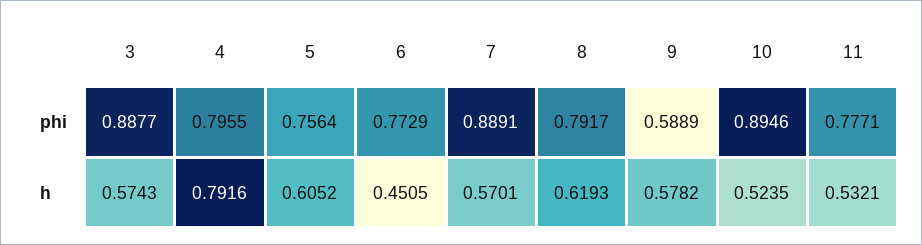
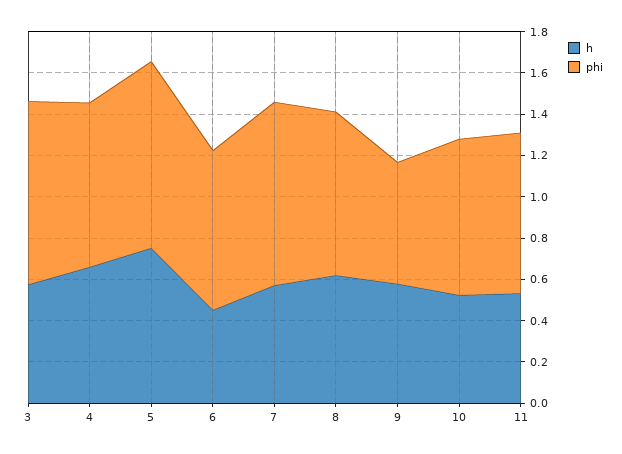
phi, 5: 0.7564 -> 0.9
phi, 10: 0.8946 -> 0.75
h, 4: 0.7916 -> 0.65
h, 5: 0.6052 -> 0.75

